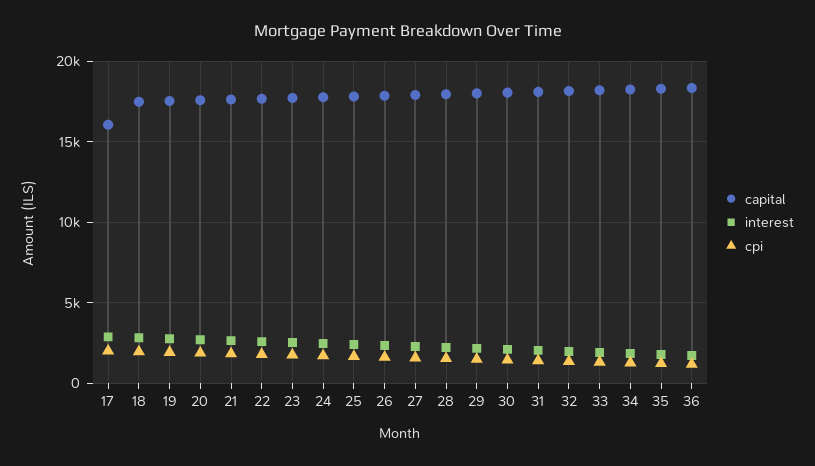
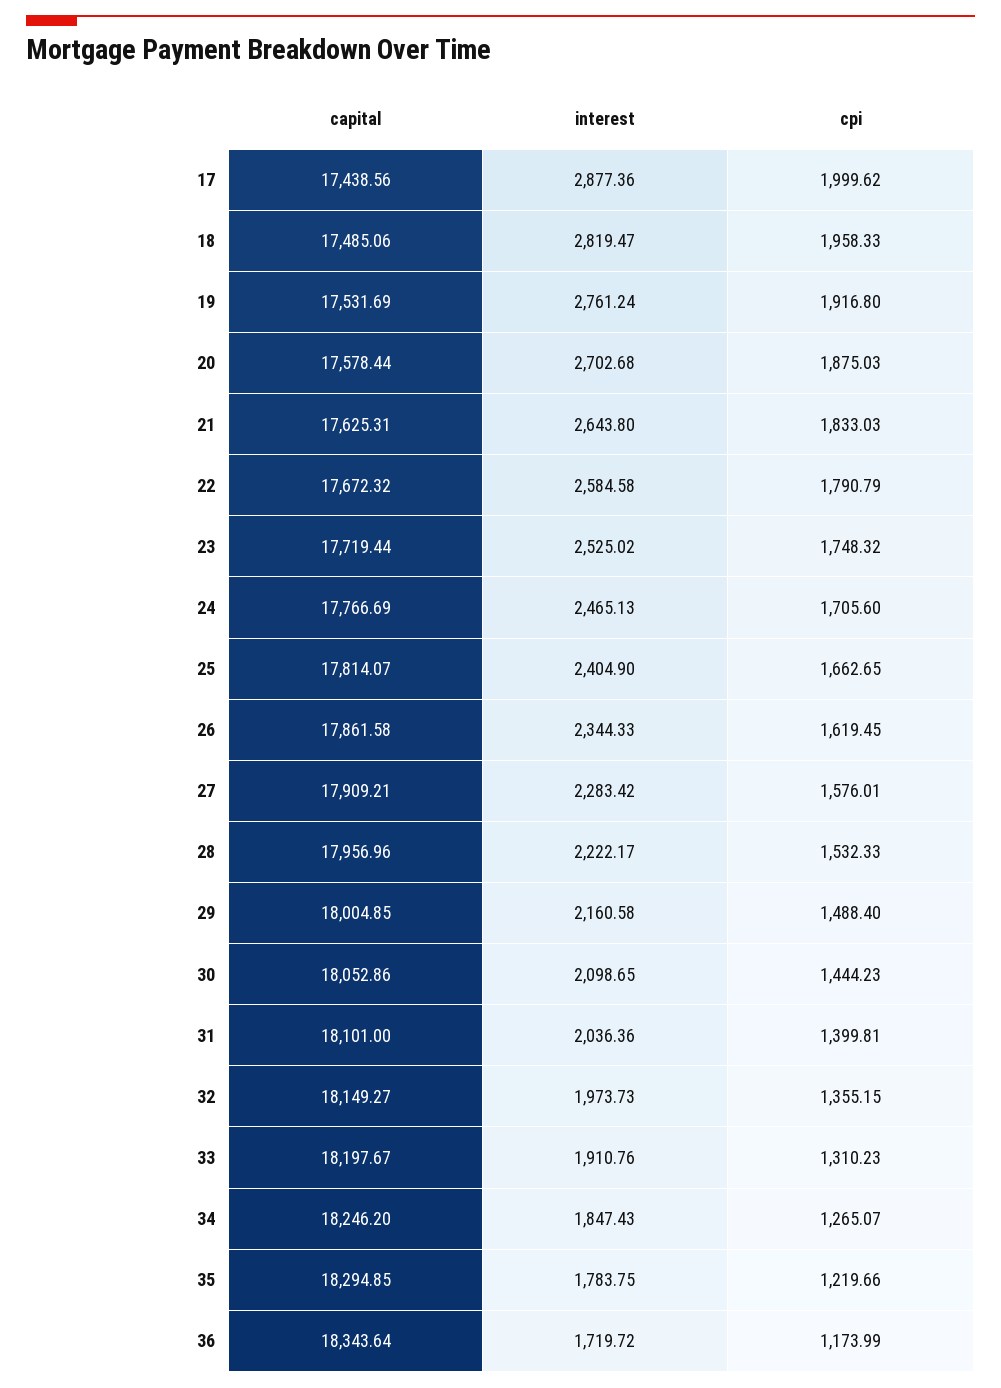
capital, 17: 16000 -> 17438.56

